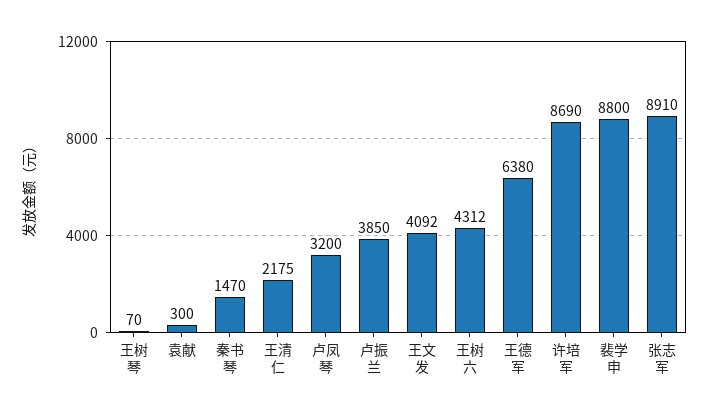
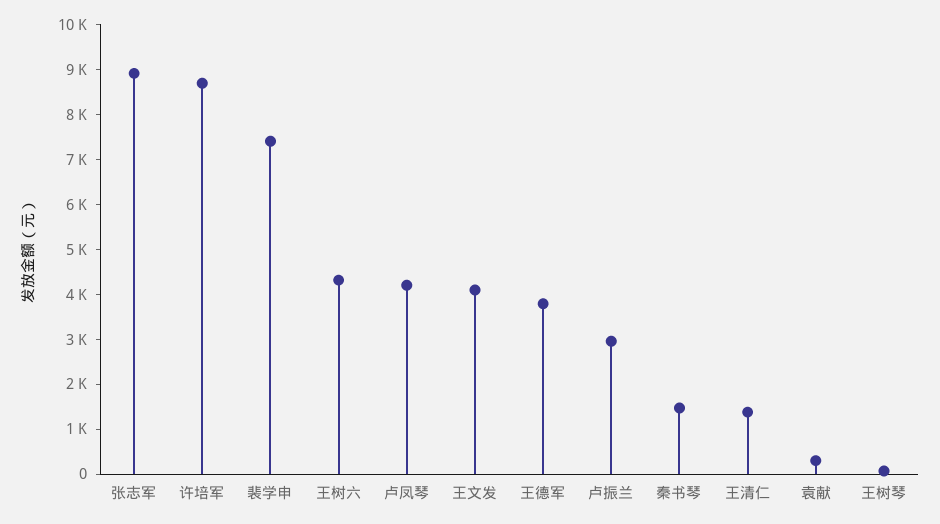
王清仁: 2175 -> 1400
卢凤琴: 3200 -> 4200
卢振兰: 3850 -> 3000
王德军: 6380 -> 3800
裴学申: 8800 -> 7400

